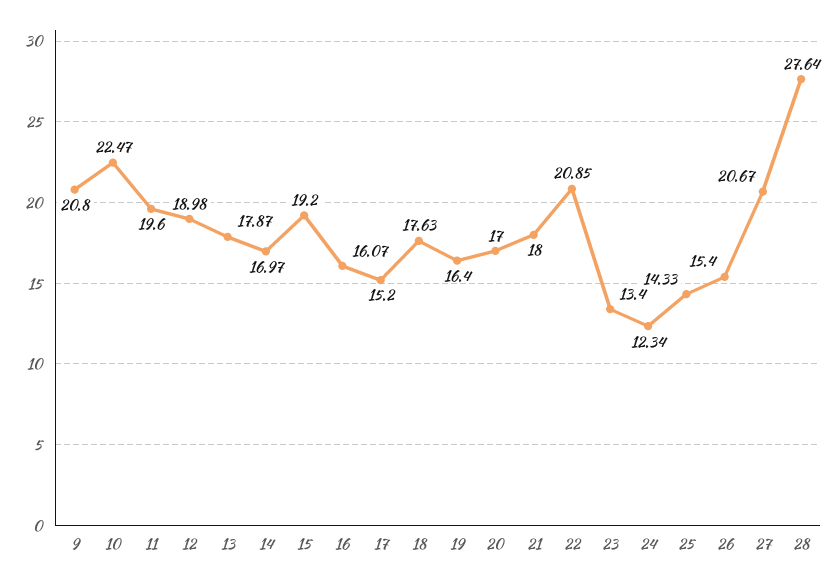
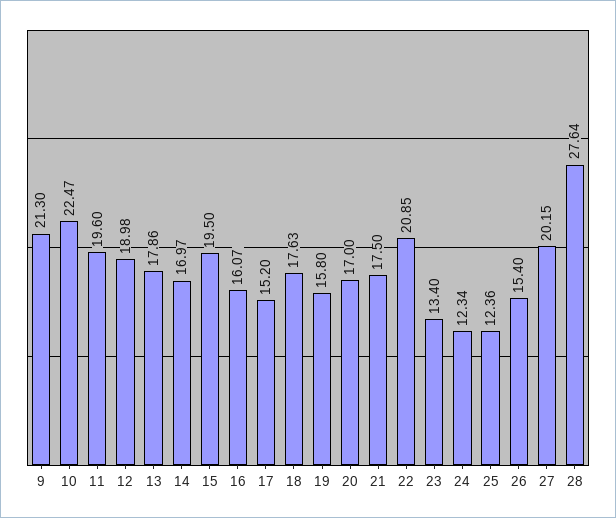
9: 20.8 -> 21.3
13: 17.87 -> 17.86
15: 19.2 -> 19.5
19: 16.4 -> 15.8
21: 18 -> 17.5
25: 14.33 -> 12.36
27: 20.67 -> 20.15

